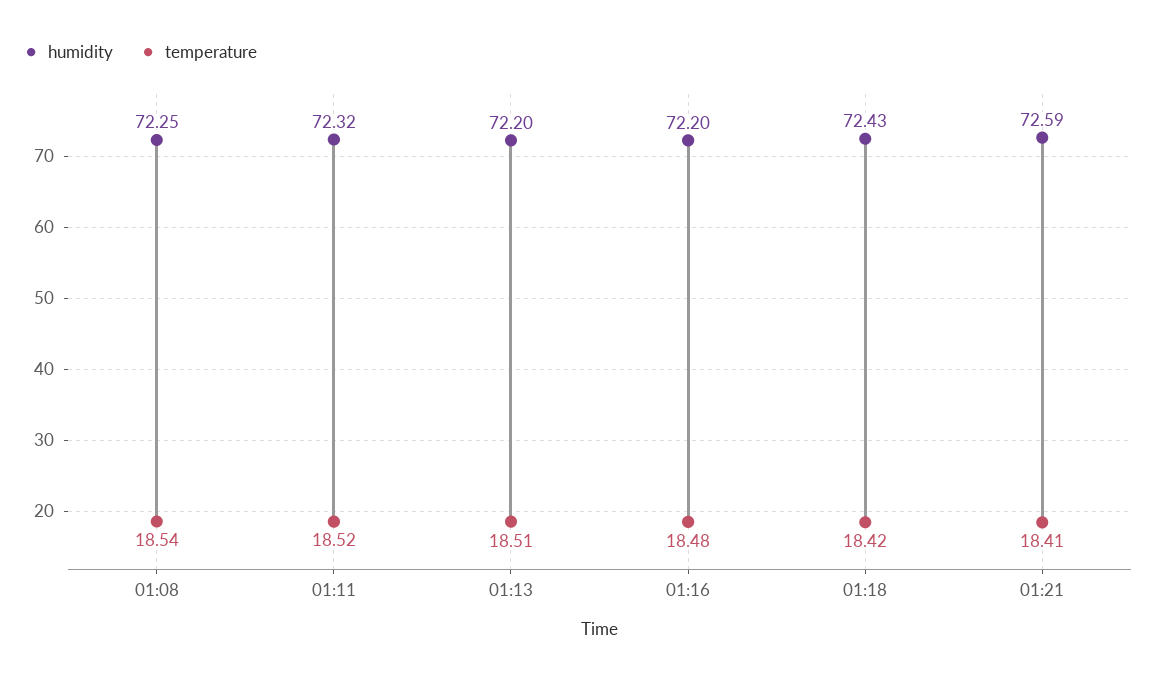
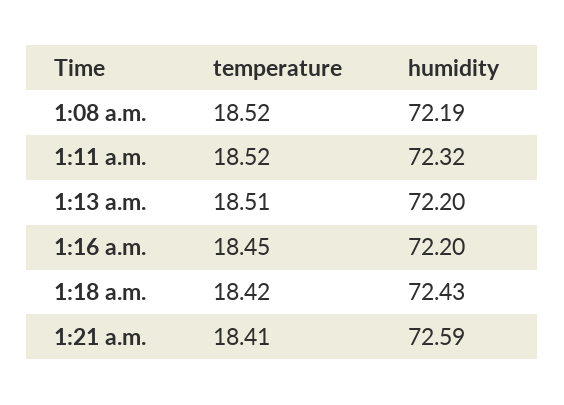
humidity, 01:08: 72.25 -> 72.19
temperature, 01:08: 18.54 -> 18.52
temperature, 01:16: 18.48 -> 18.45

